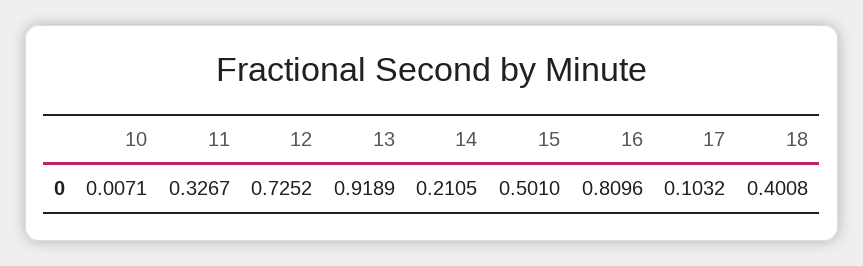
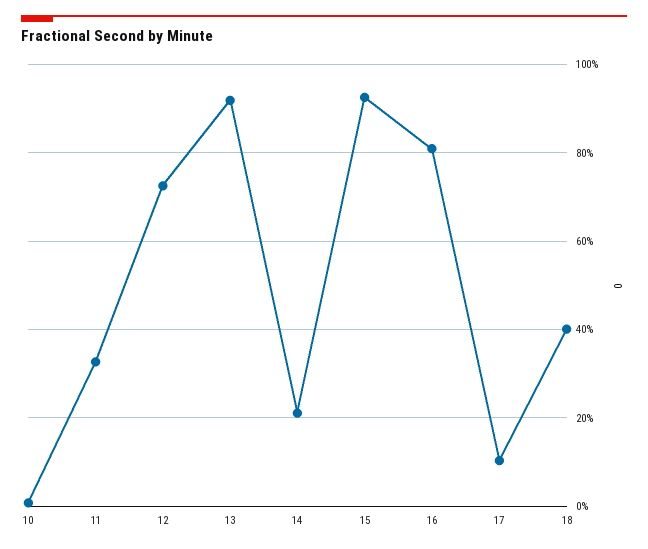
15: 0.501 -> 0.92

